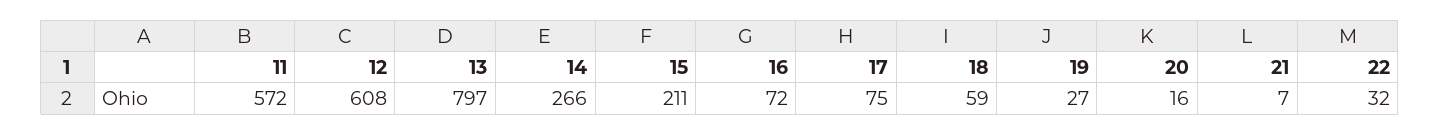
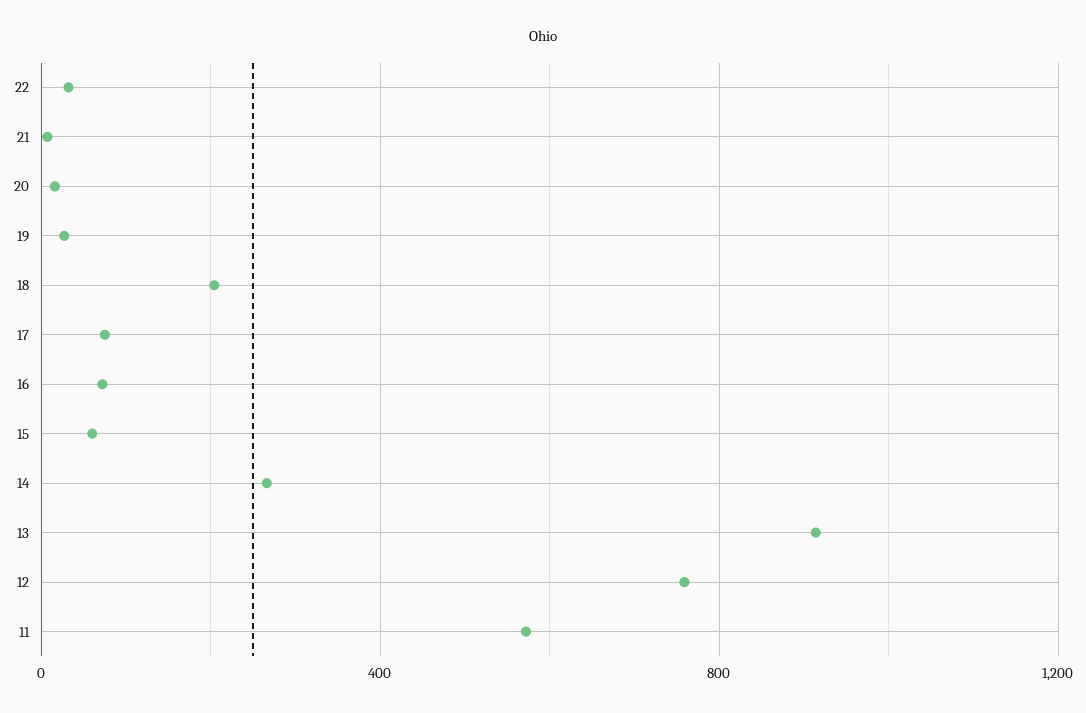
12: 608 -> 750
13: 797 -> 900
15: 211 -> 50
18: 59 -> 200

